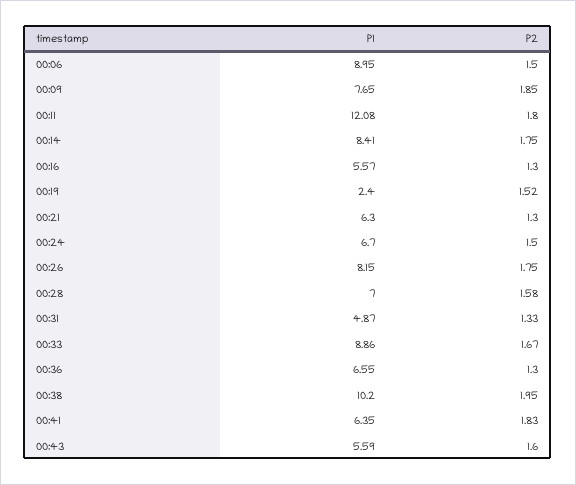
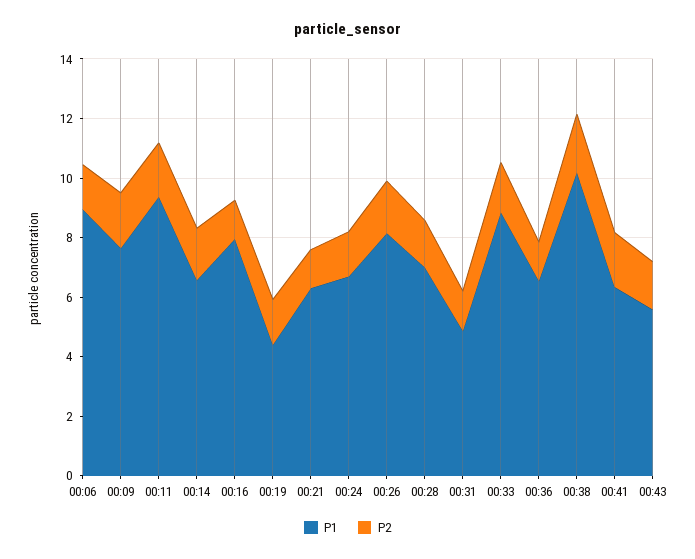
P1, 00:11: 12.08 -> 9.5
P1, 00:14: 8.41 -> 6.5
P1, 00:16: 5.57 -> 8
P1, 00:19: 2.4 -> 4.5

